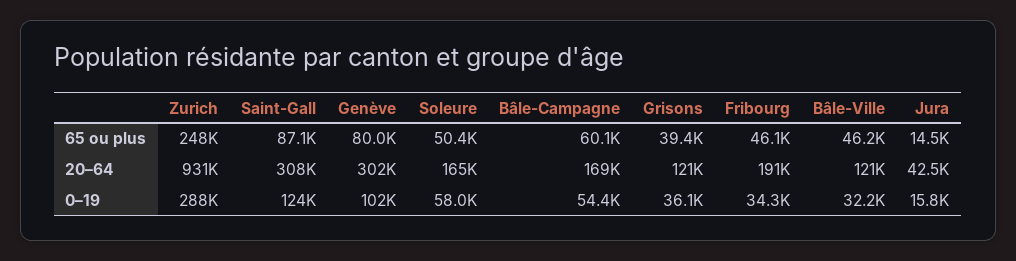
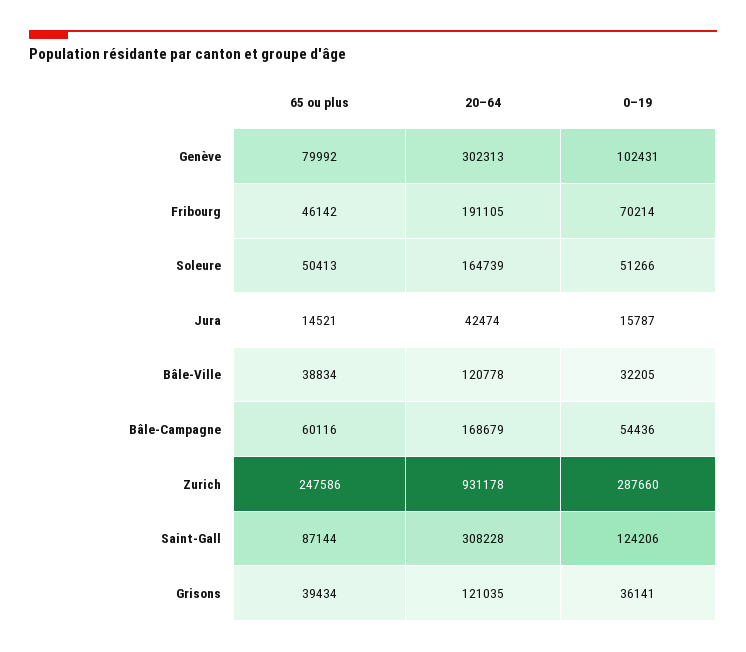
Bâle-Ville, 65 ou plus: 46200 -> 38834
Soleure, 0–19: 58000 -> 51266
Fribourg, 0–19: 34300 -> 70214

